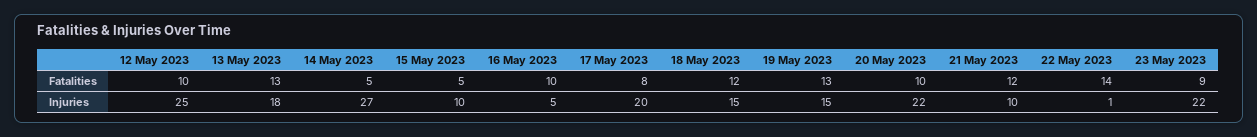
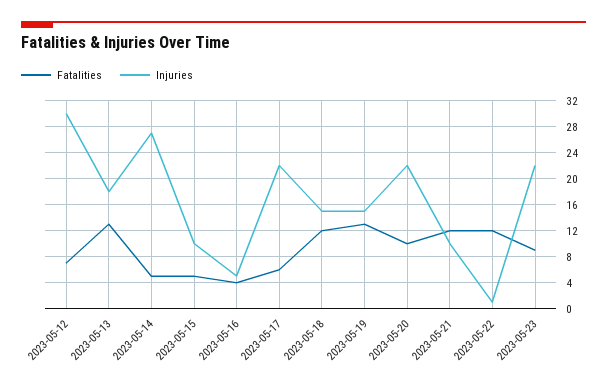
Fatalities, 12 May 2023: 10 -> 7
Fatalities, 16 May 2023: 10 -> 4
Fatalities, 17 May 2023: 8 -> 6
Fatalities, 22 May 2023: 14 -> 12
Injuries, 12 May 2023: 25 -> 30
Injuries, 17 May 2023: 20 -> 22

